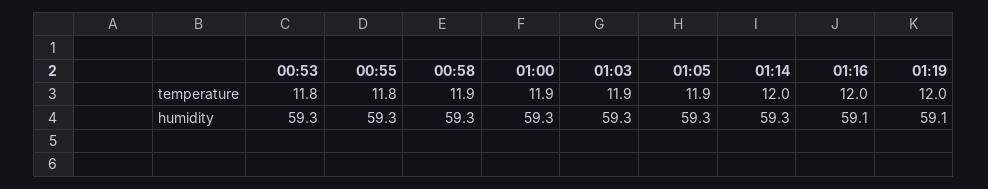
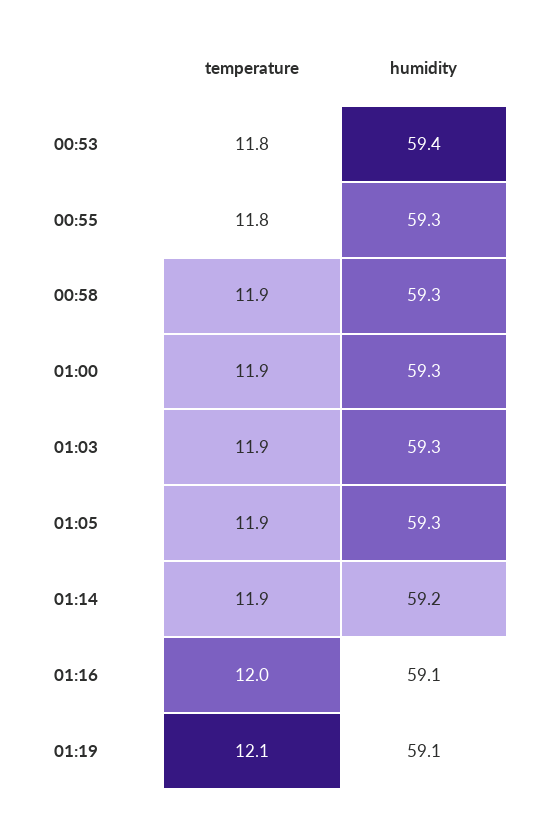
01:14, temperature: 12 -> 11.9
01:19, temperature: 12 -> 12.1
00:53, humidity: 59.3 -> 59.4
01:14, humidity: 59.3 -> 59.2

